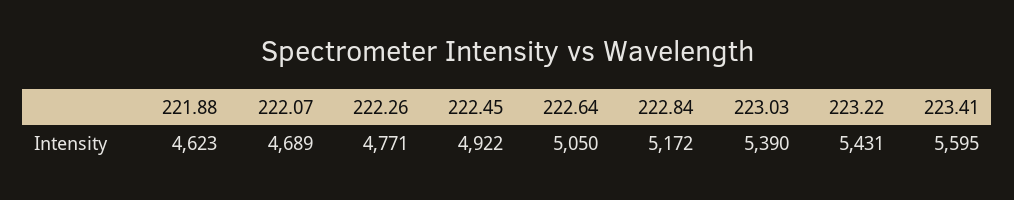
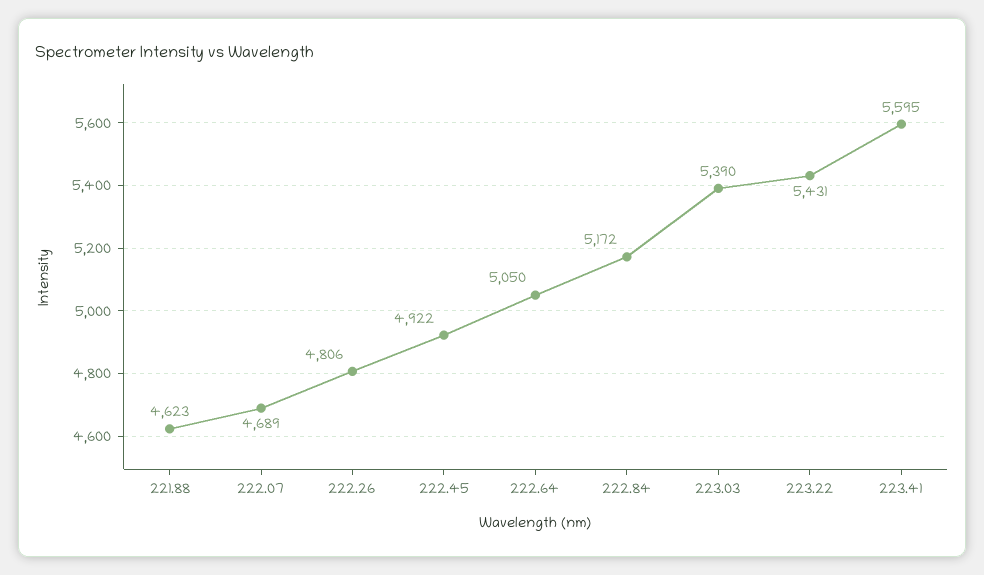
222.26: 4771 -> 4806

